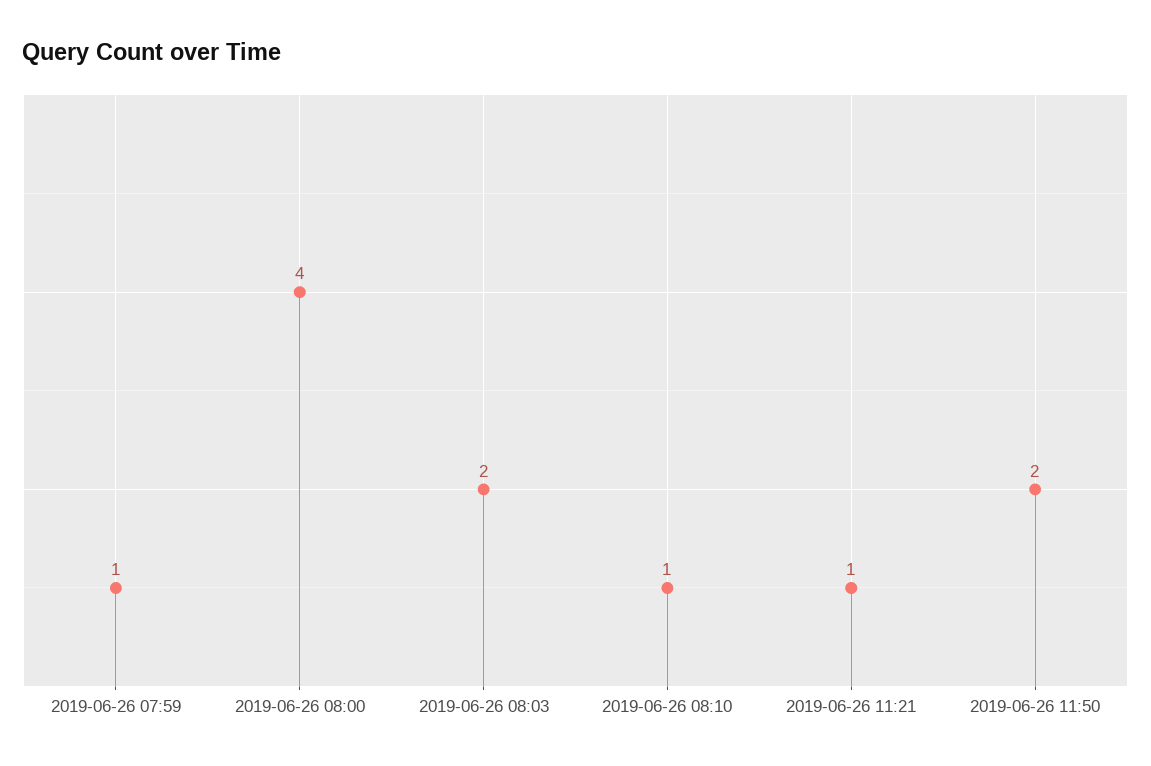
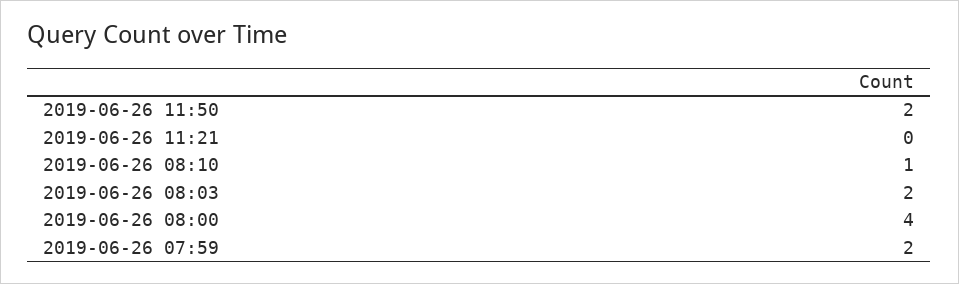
2019-06-26 07:59: 1 -> 2
2019-06-26 11:21: 1 -> 0

